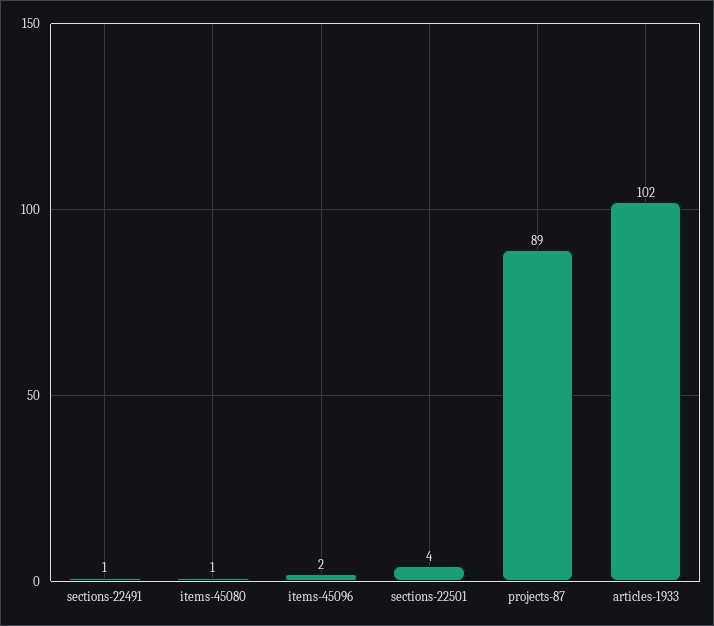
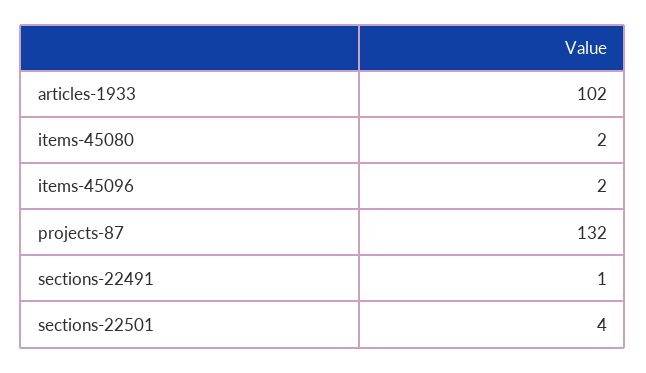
items-45080: 1 -> 2
projects-87: 89 -> 132

